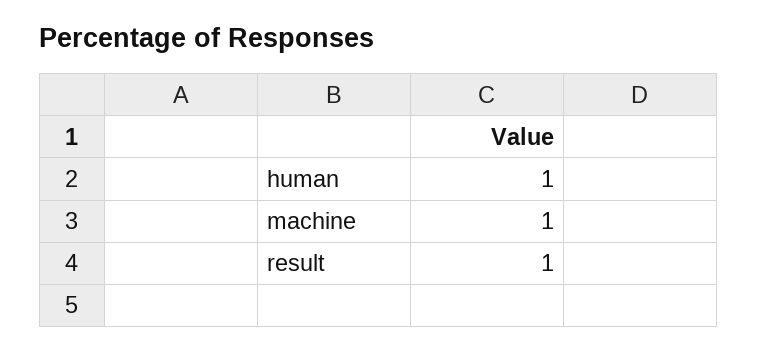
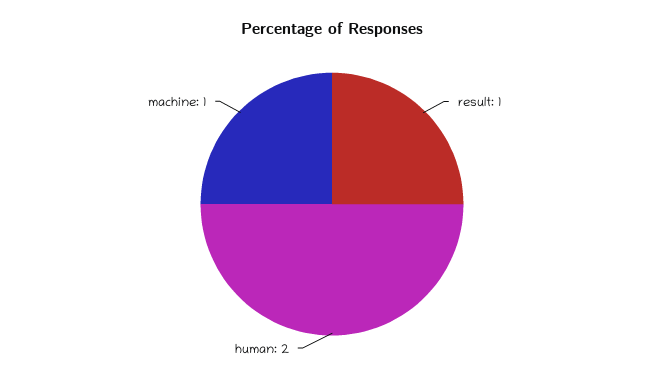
human: 1 -> 2

